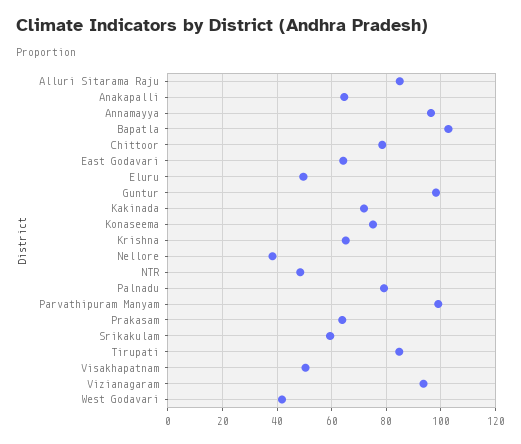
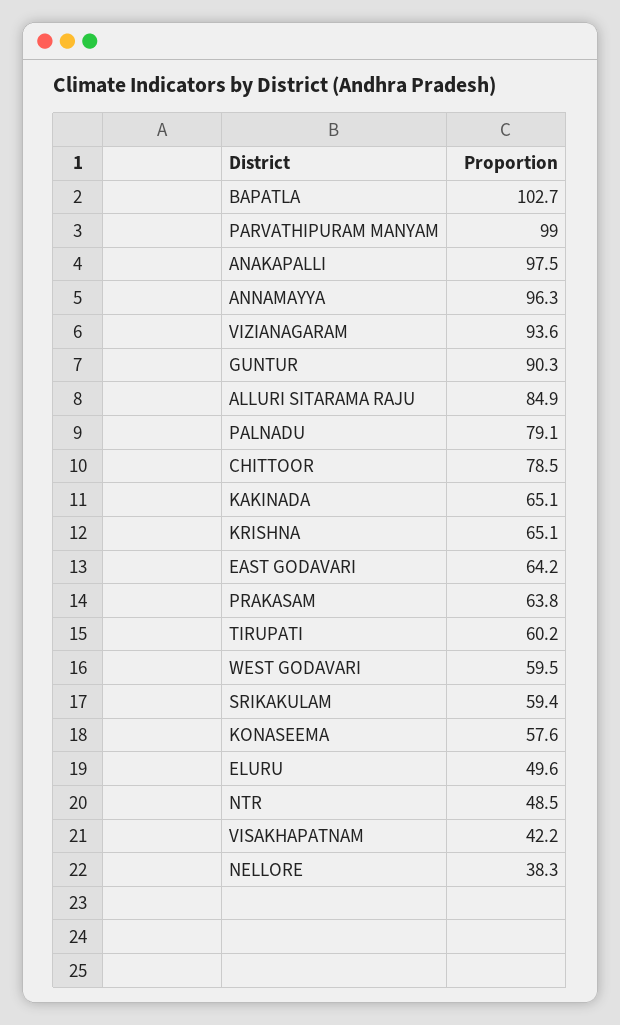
Anakapalli: 65 -> 97.5
Guntur: 97.5 -> 90.3
Kakinada: 72.5 -> 65.1
Konaseema: 75 -> 57.6
Tirupati: 85 -> 60.2
Visakhapatnam: 50 -> 42.2
West Godavari: 42.5 -> 59.5

